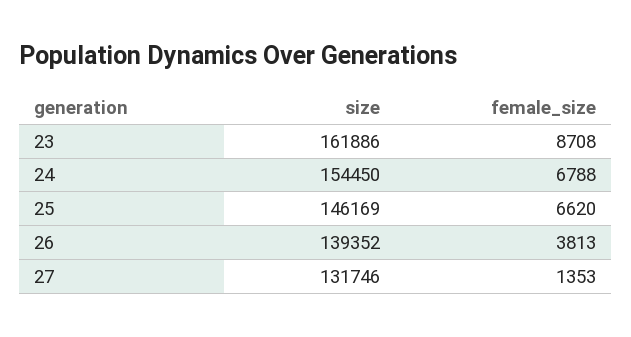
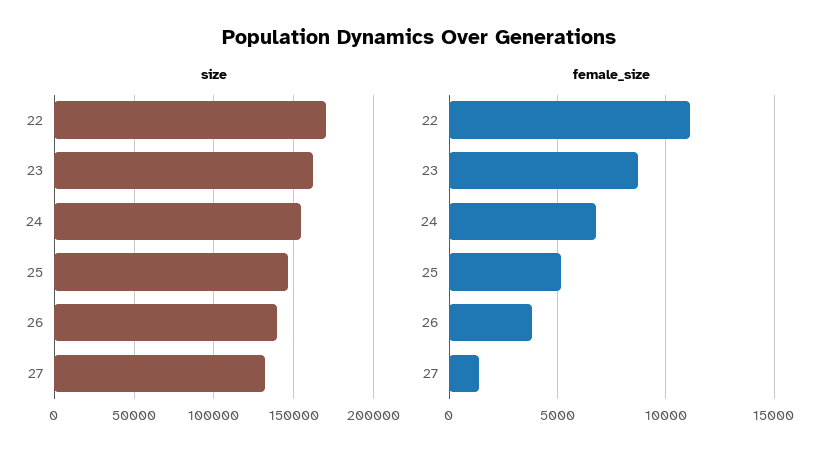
female_size, 25: 6620 -> 5000
size, 22: none -> 170000
female_size, 22: none -> 11000

